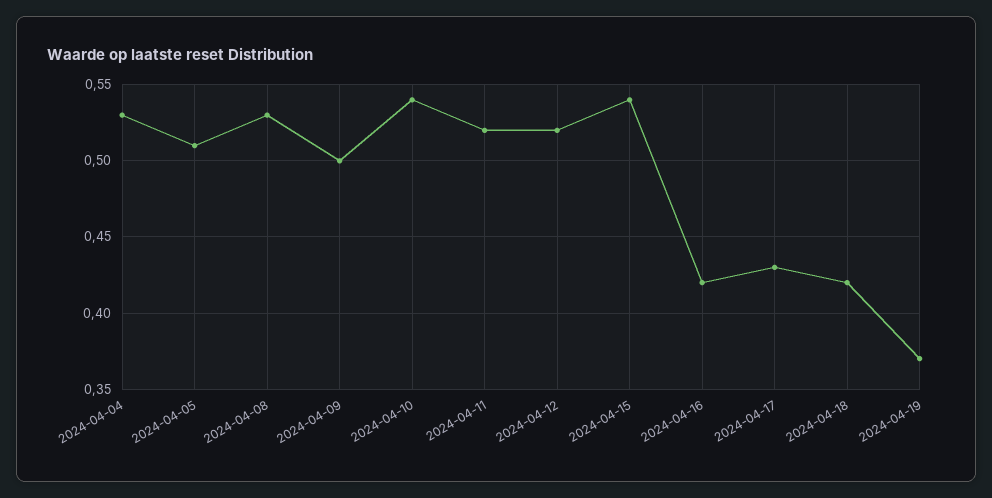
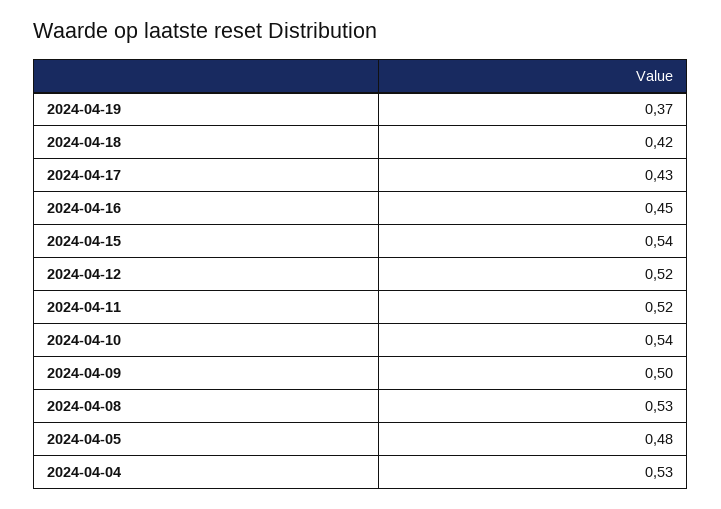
2024-04-05: 0.51 -> 0.48
2024-04-16: 0.42 -> 0.45

